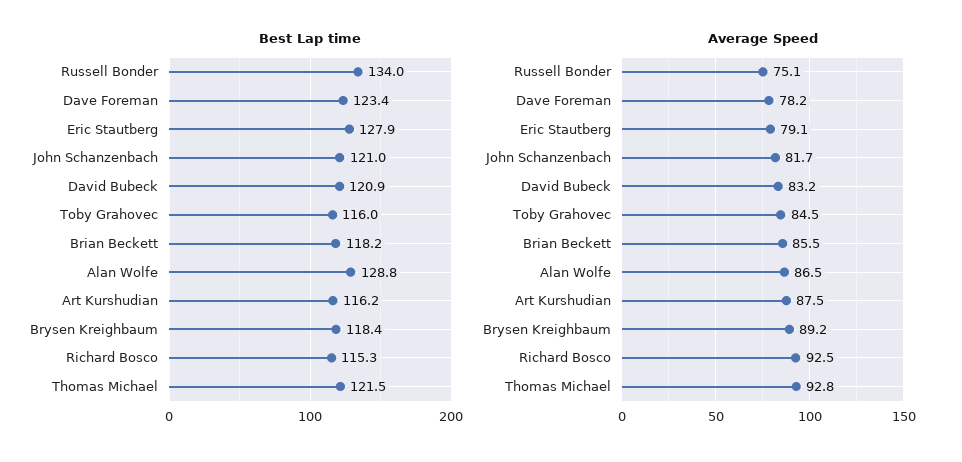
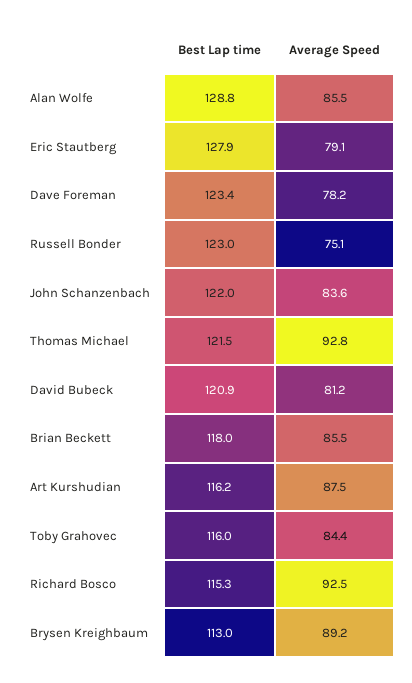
Best Lap time, Russell Bonder: 134 -> 123
Best Lap time, John Schanzenbach: 121 -> 122
Best Lap time, Brian Beckett: 118.2 -> 118
Best Lap time, Brysen Kreighbaum: 118.4 -> 113
Average Speed, John Schanzenbach: 81.7 -> 83.6
Average Speed, David Bubeck: 83.2 -> 81.2
Average Speed, Toby Grahovec: 84.5 -> 84.4
Average Speed, Alan Wolfe: 86.5 -> 85.5

